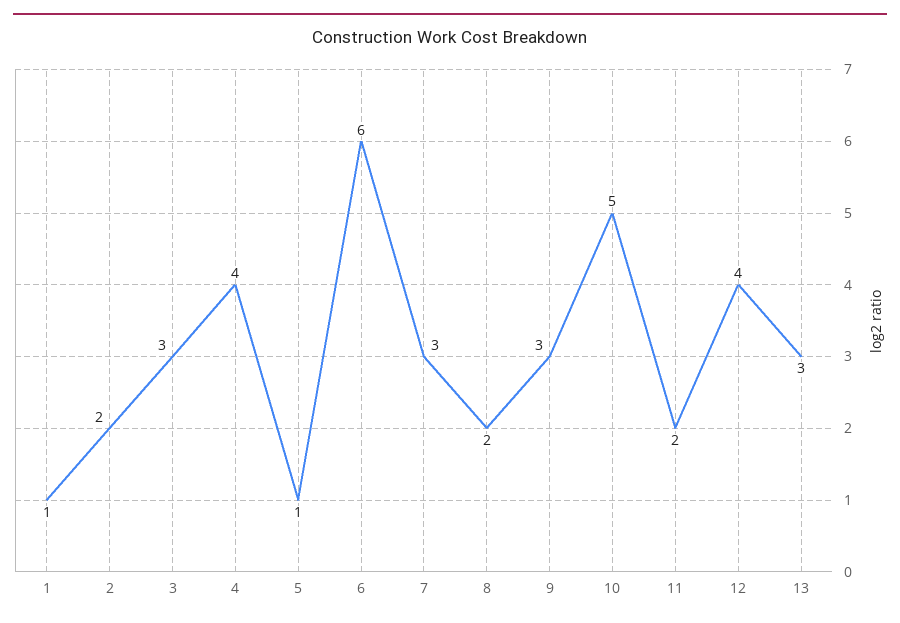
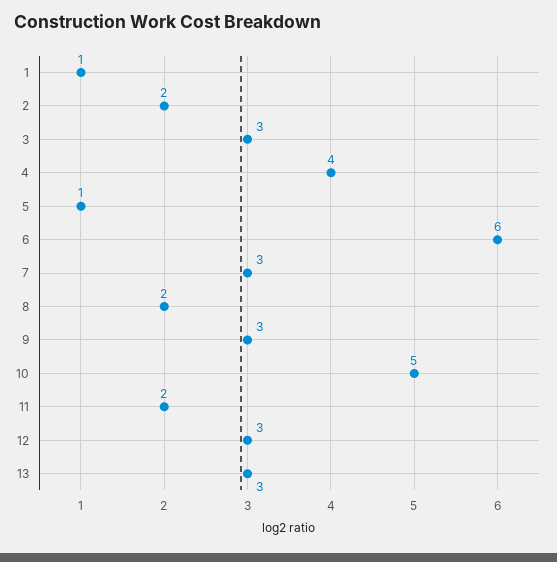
12: 4 -> 3

